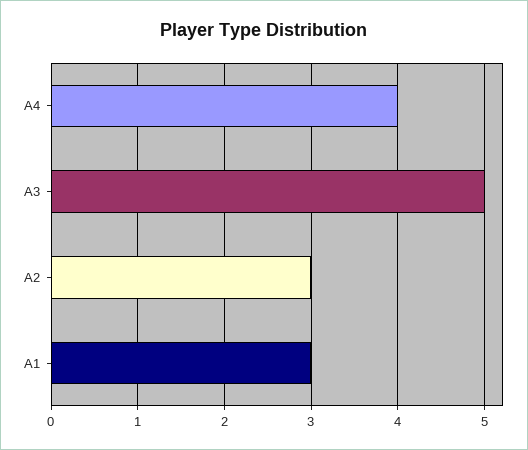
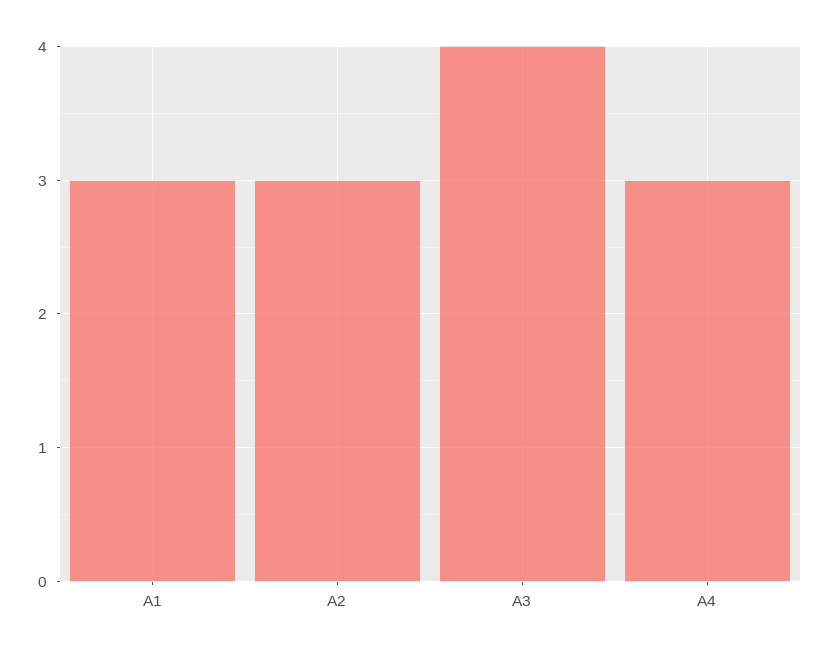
A4: 4 -> 3
A3: 5 -> 4

